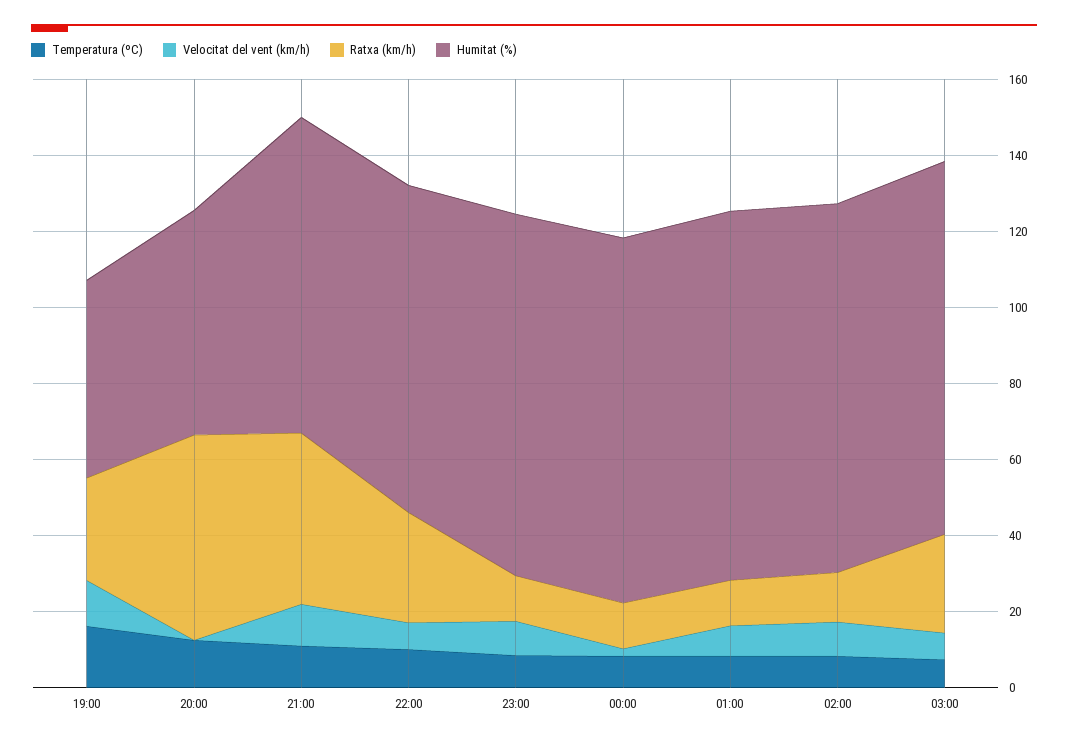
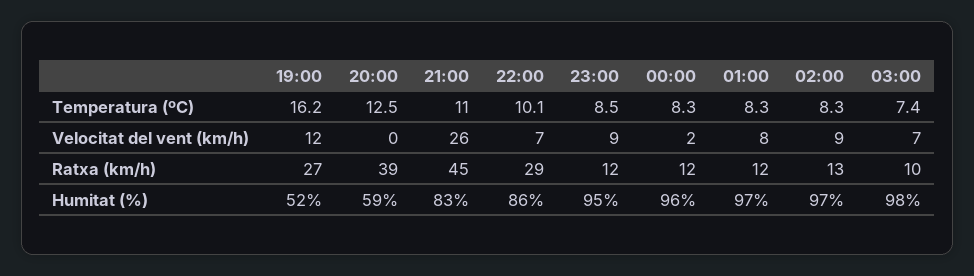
Ratxa (km/h), 20:00: 55 -> 39
Velocitat del vent (km/h), 21:00: 10 -> 26
Ratxa (km/h), 03:00: 25 -> 10

